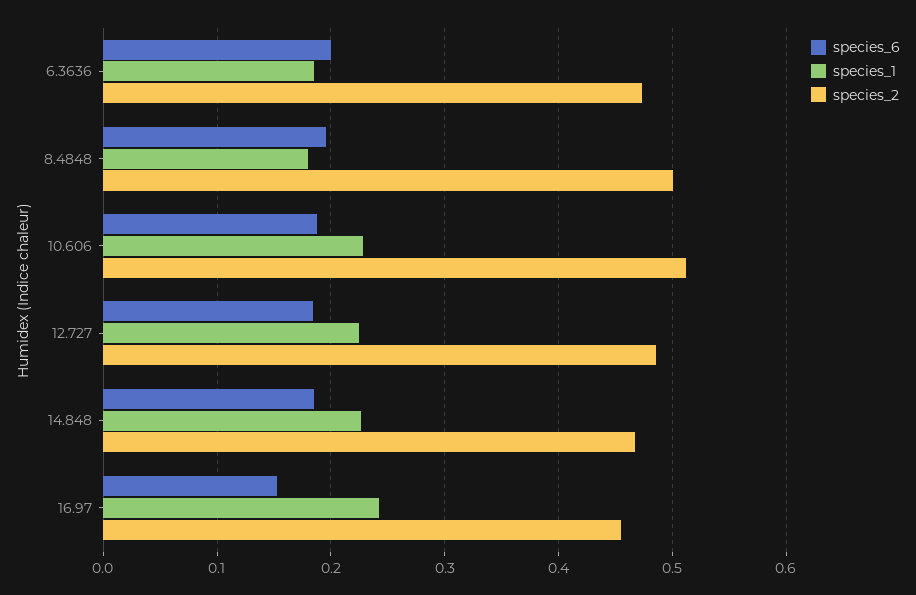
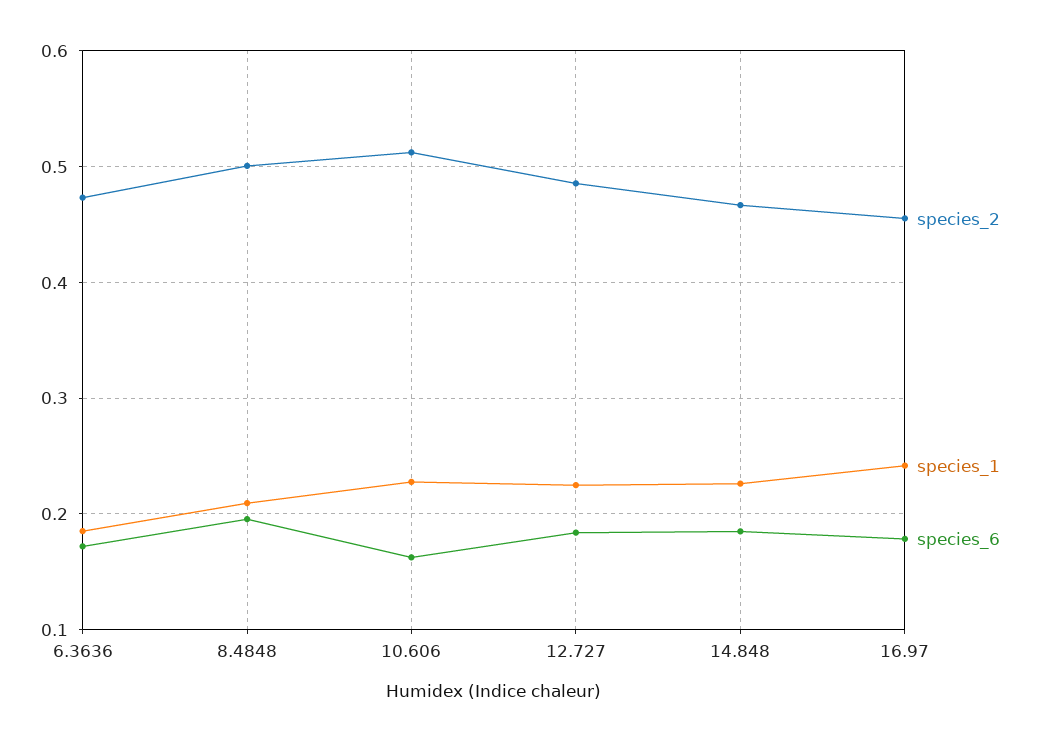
species_6, 6.3636: 0.2 -> 0.17
species_1, 8.4848: 0.18 -> 0.21
species_6, 10.606: 0.19 -> 0.16
species_6, 16.97: 0.15 -> 0.18

